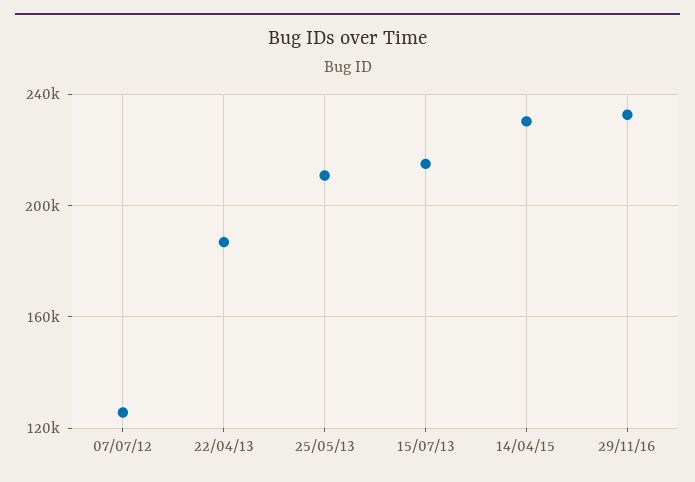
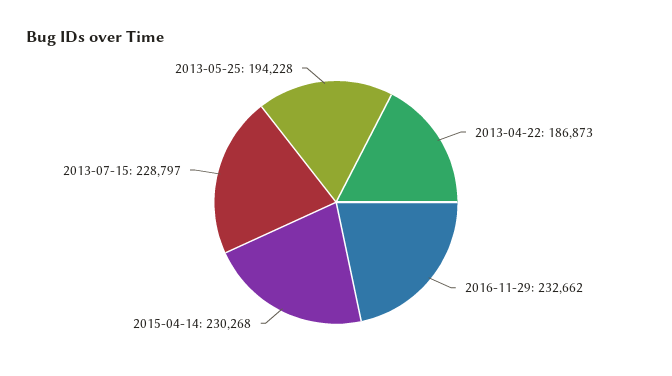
07/07/12: 125000 -> none
25/05/13: 210000 -> 194228
15/07/13: 215000 -> 228797

